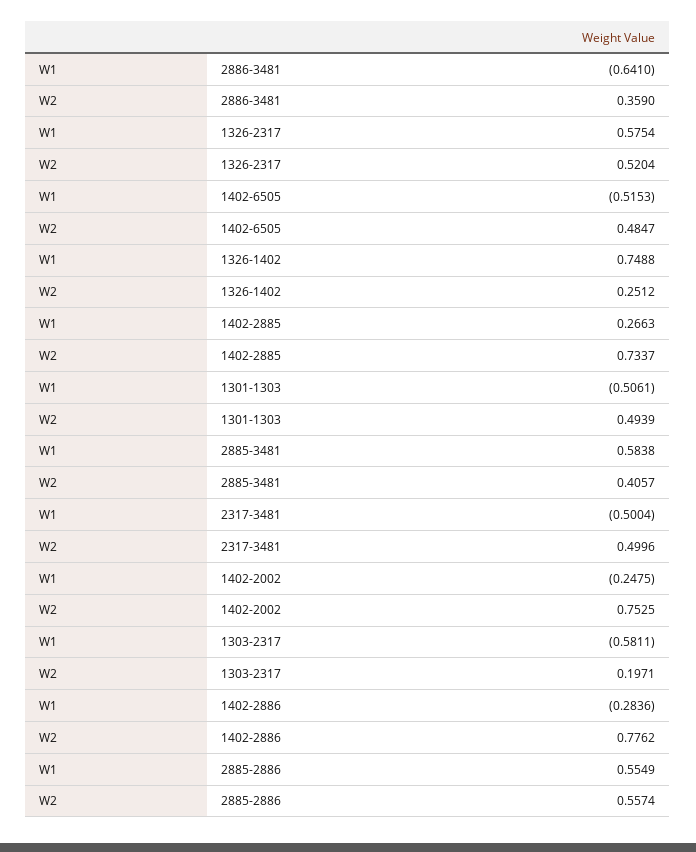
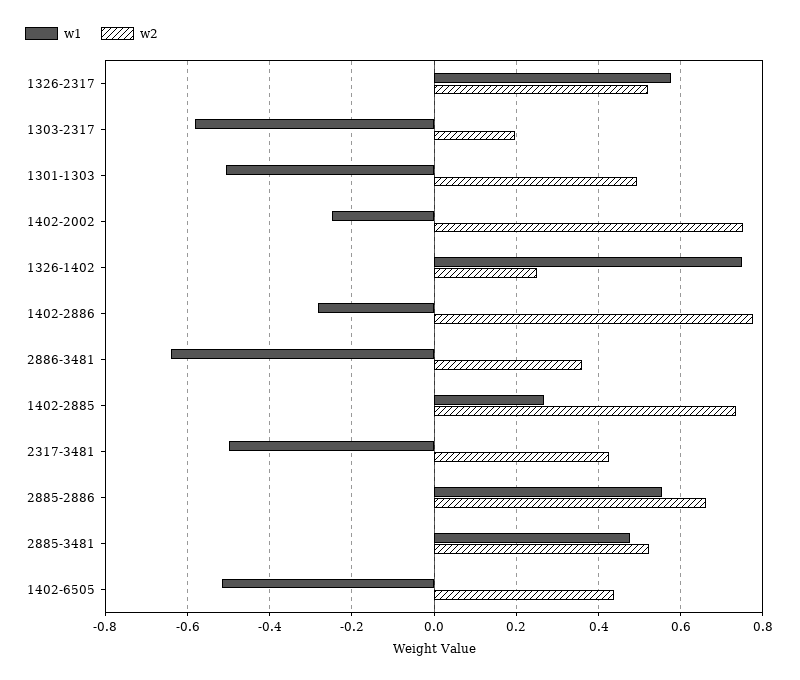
W2, 1402-6505: 0.4847 -> 0.44
W1, 2885-3481: 0.5838 -> 0.48
W2, 2885-3481: 0.4057 -> 0.52
W2, 2317-3481: 0.4996 -> 0.42
W2, 2885-2886: 0.5574 -> 0.66

